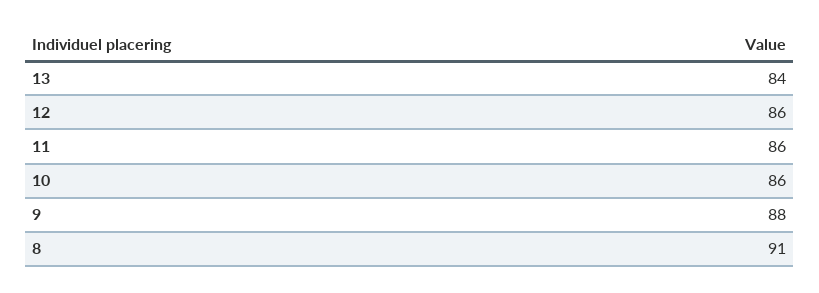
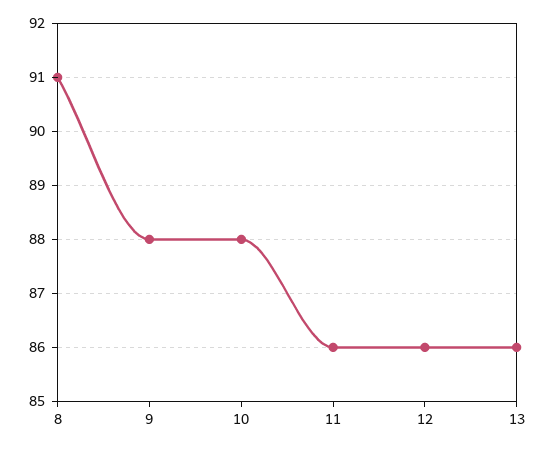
13: 84 -> 86
10: 86 -> 88

